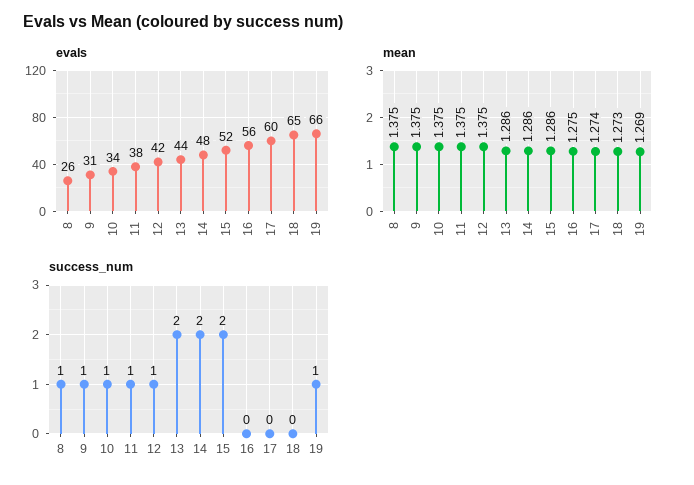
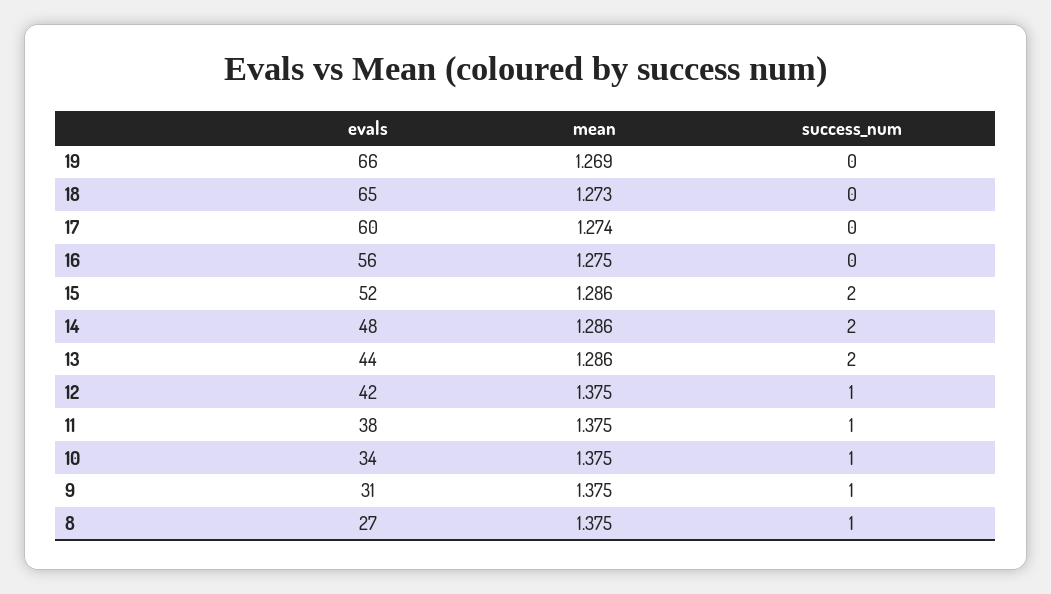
evals, 8: 26 -> 27
success_num, 19: 1 -> 0

